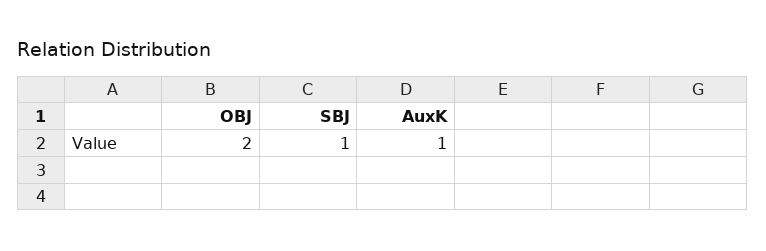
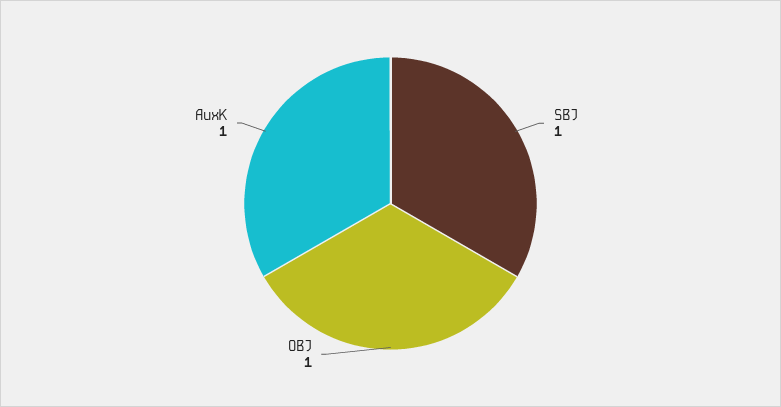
OBJ: 2 -> 1

